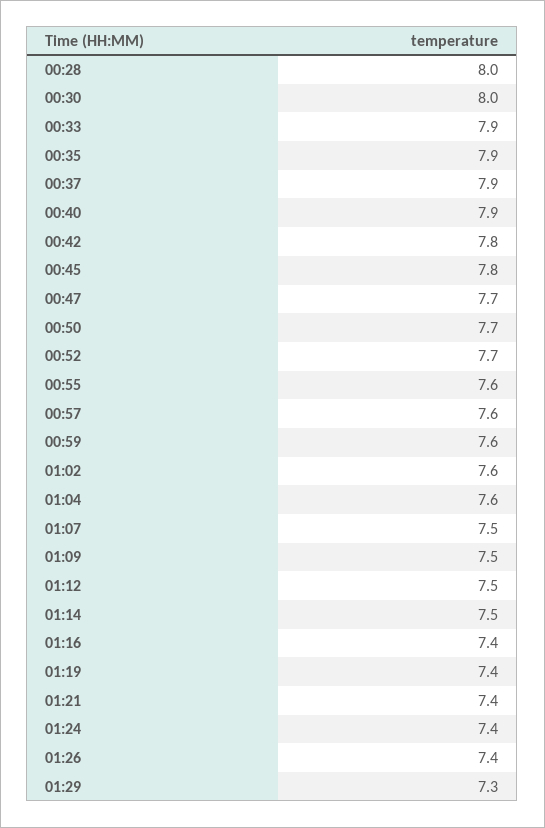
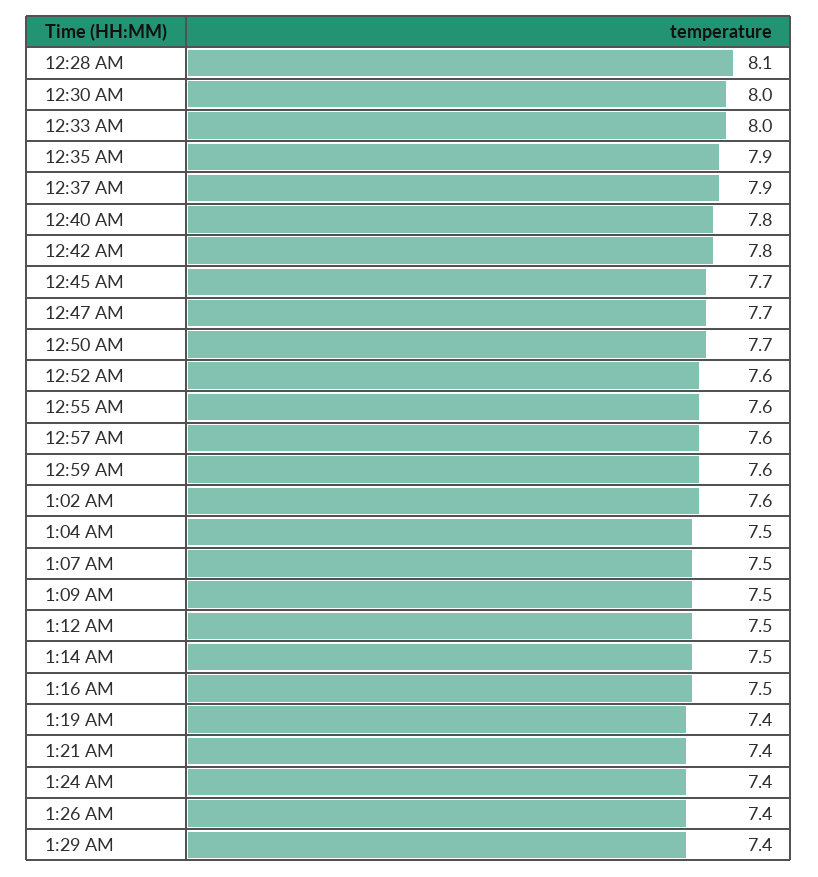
00:28: 8 -> 8.1
00:33: 7.9 -> 8
00:40: 7.9 -> 7.8
00:45: 7.8 -> 7.7
00:52: 7.7 -> 7.6
01:04: 7.6 -> 7.5
01:16: 7.4 -> 7.5
01:29: 7.3 -> 7.4

